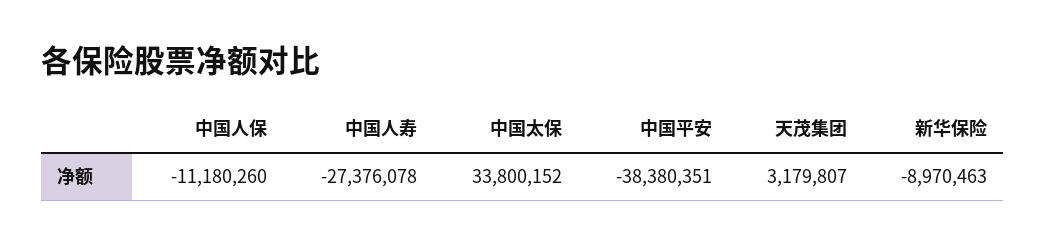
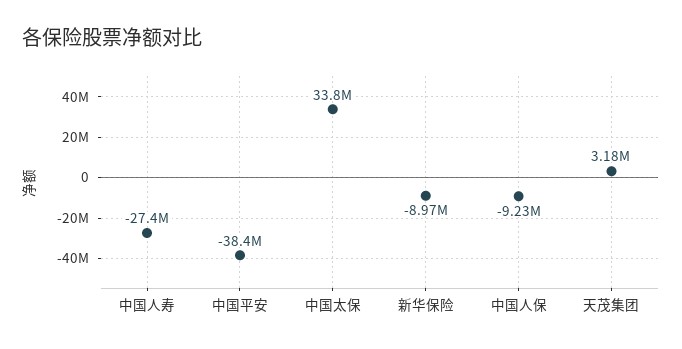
中国人保: -11180260 -> -9230000

